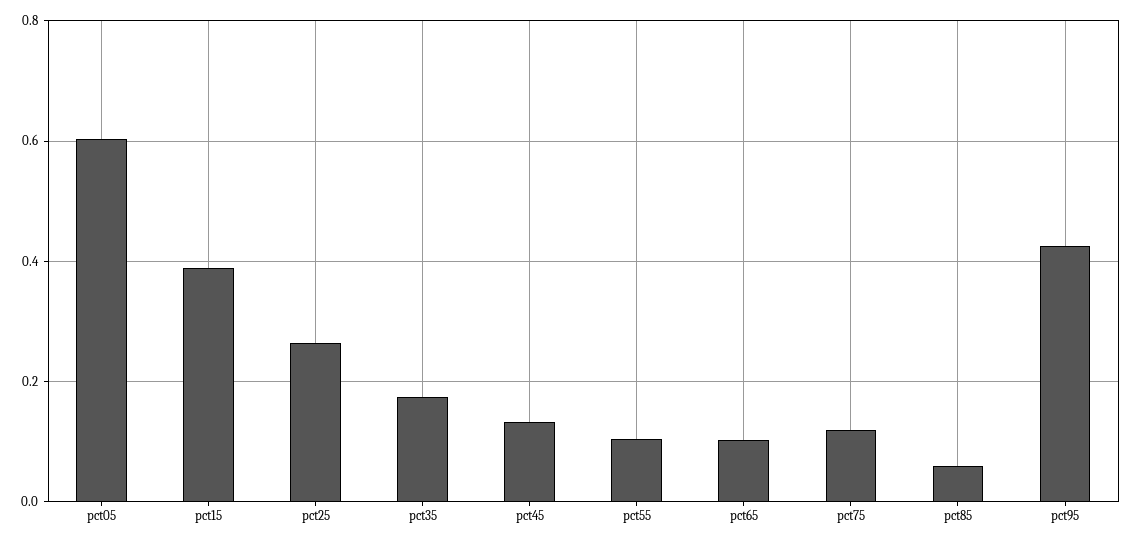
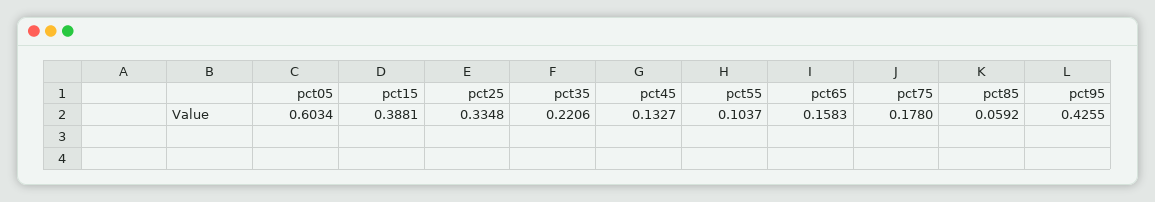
pct25: 0.26 -> 0.3348
pct35: 0.18 -> 0.2206
pct65: 0.1 -> 0.1583
pct75: 0.12 -> 0.178

